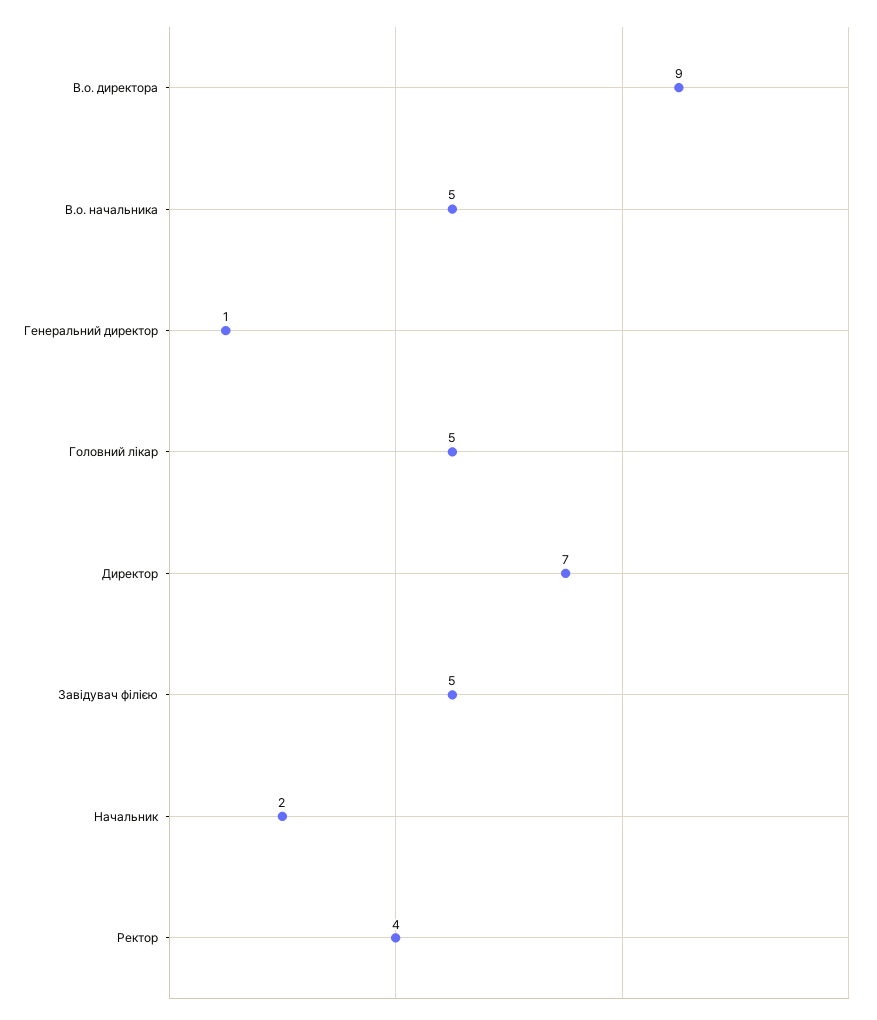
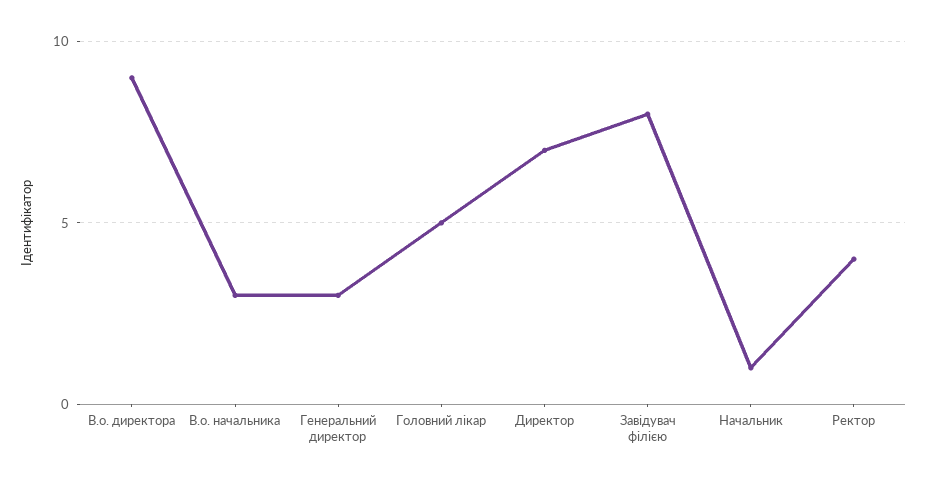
В.о. начальника: 5 -> 3
Генеральний директор: 1 -> 3
Завідувач філією: 5 -> 8
Начальник: 2 -> 1

